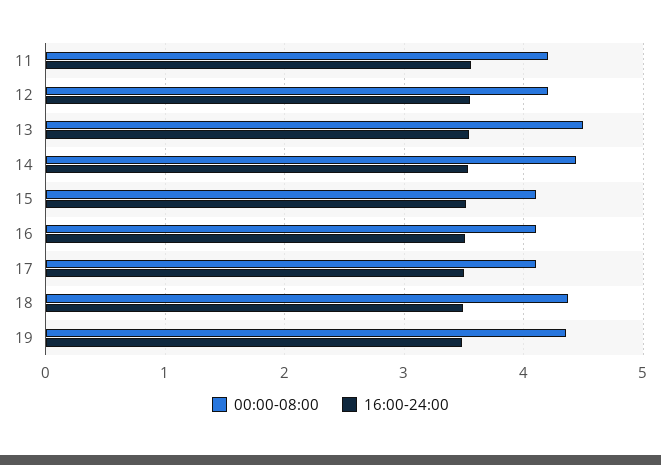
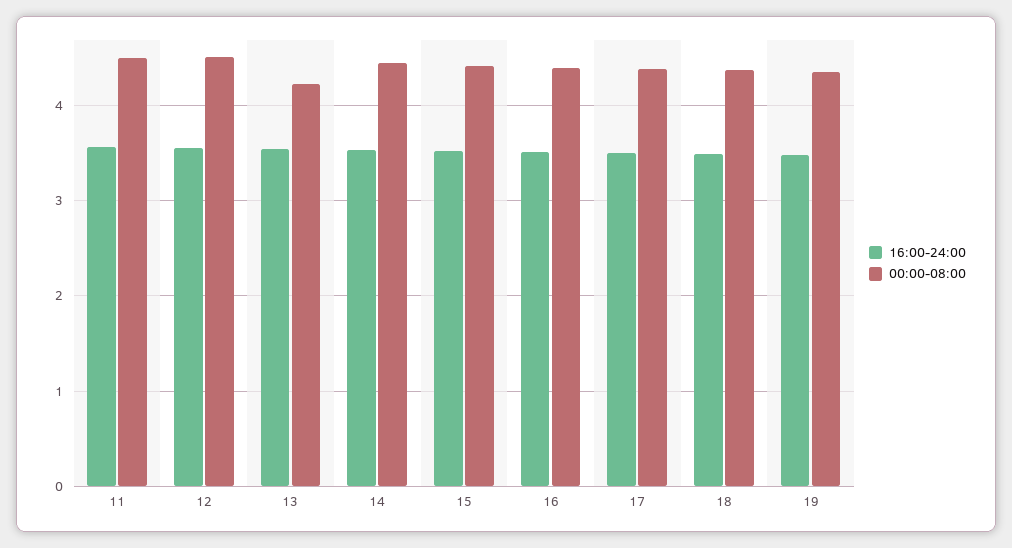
00:00-08:00, 11: 4.2 -> 4.5
00:00-08:00, 12: 4.2 -> 4.5
00:00-08:00, 13: 4.5 -> 4.2
00:00-08:00, 15: 4.1 -> 4.4
00:00-08:00, 16: 4.1 -> 4.4
00:00-08:00, 17: 4.1 -> 4.4

